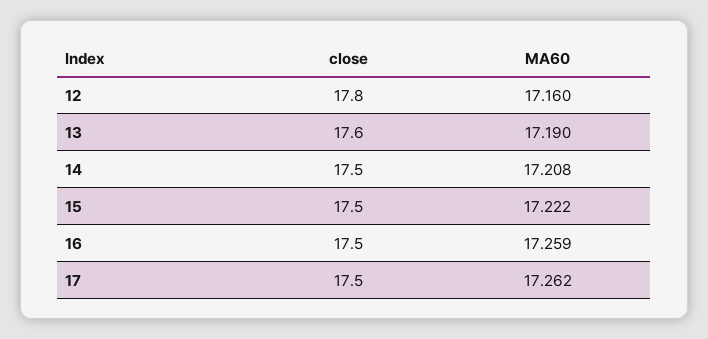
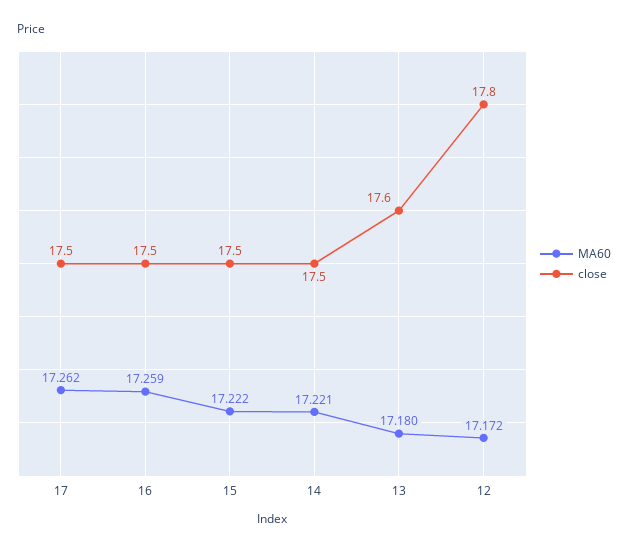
MA60, 12: 17.16 -> 17.172
MA60, 13: 17.19 -> 17.18
MA60, 14: 17.208 -> 17.221

